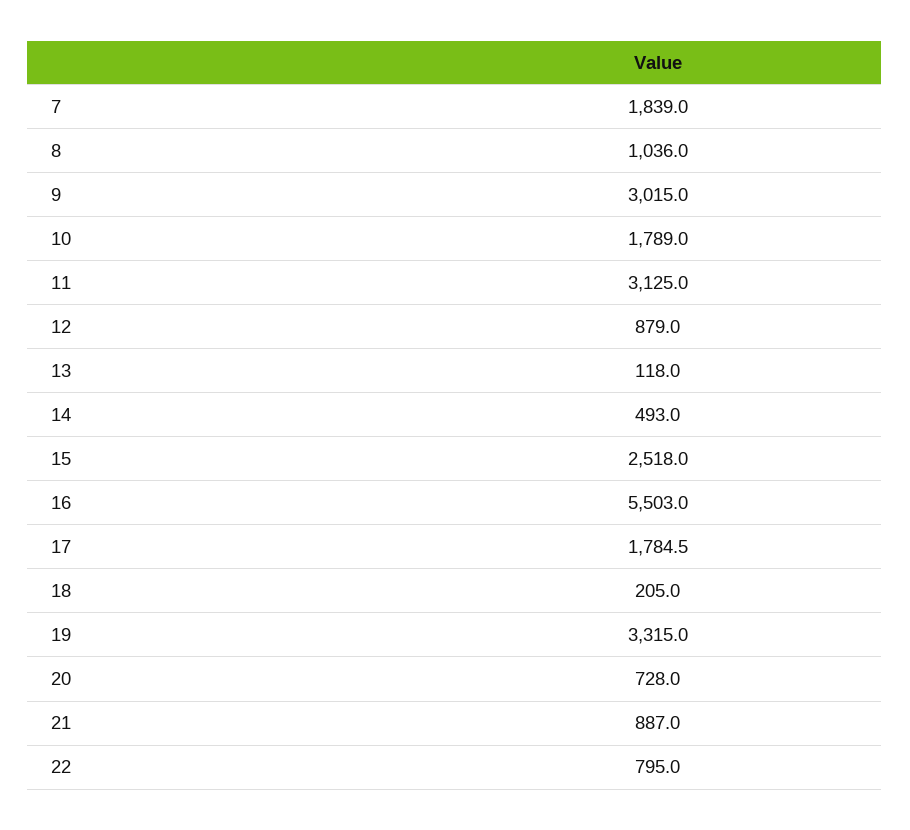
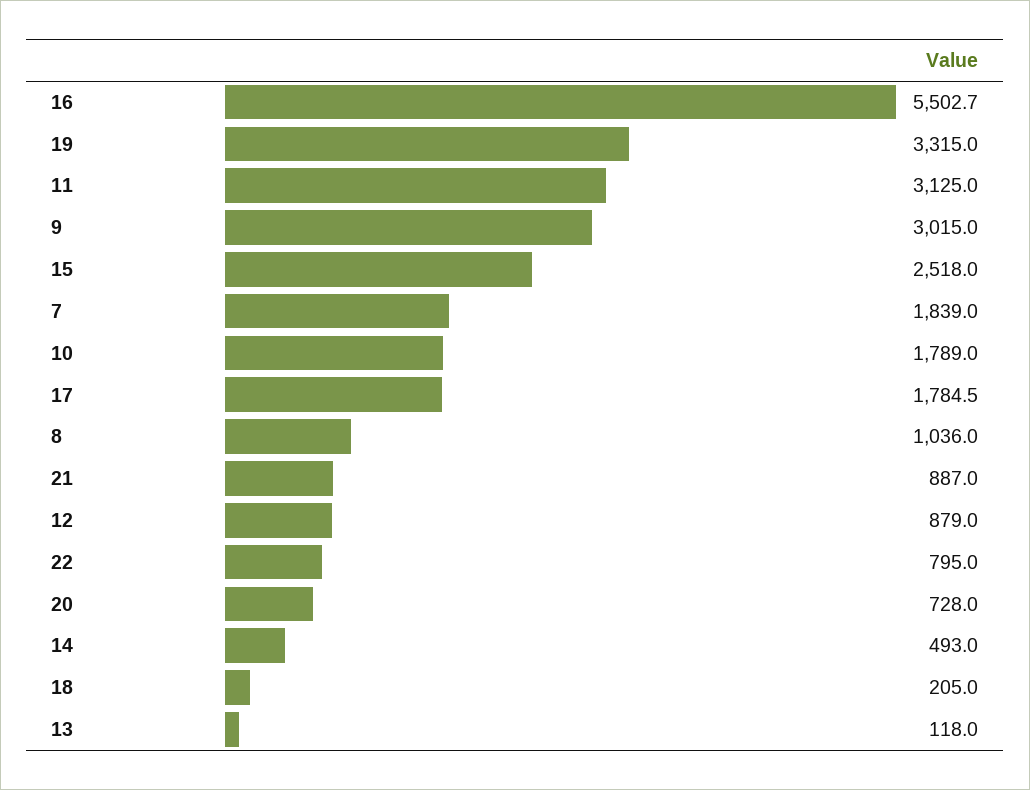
16: 5503 -> 5502.7

